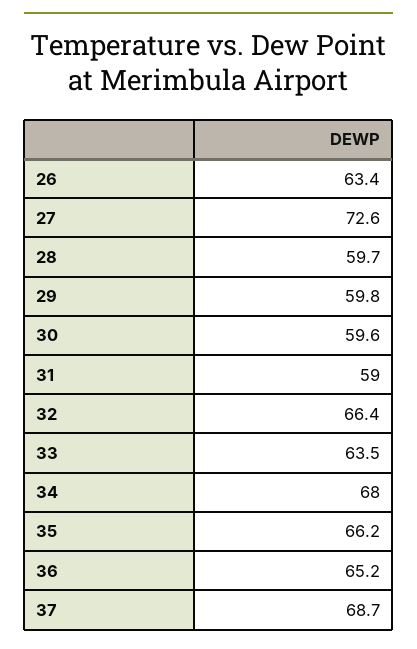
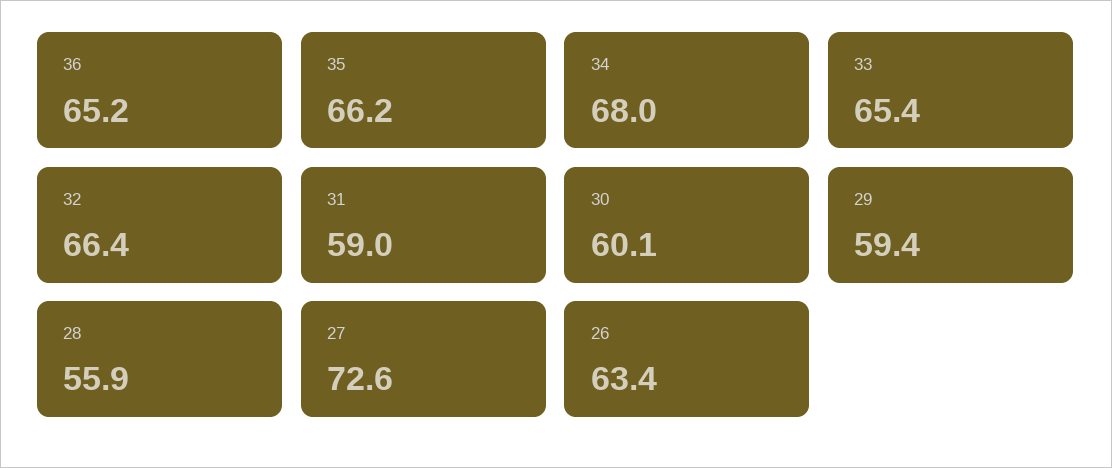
28: 59.7 -> 55.9
29: 59.8 -> 59.4
30: 59.6 -> 60.1
33: 63.5 -> 65.4
37: 68.7 -> none

